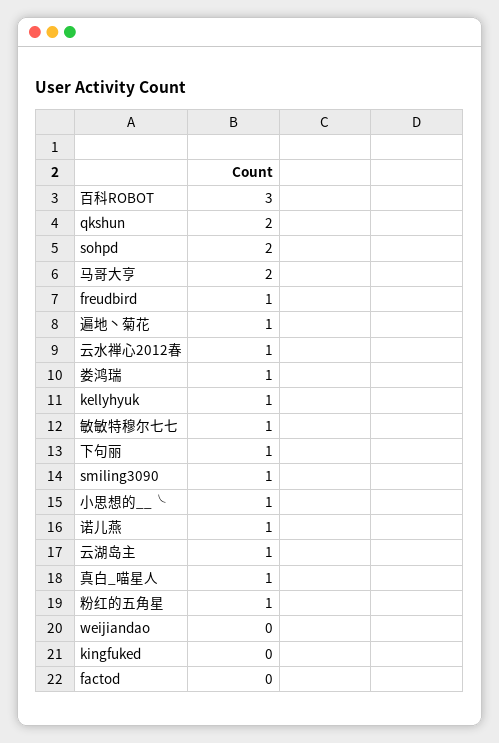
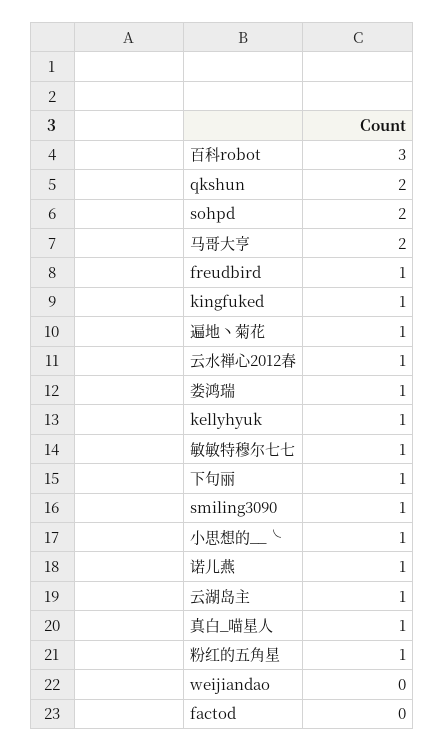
kingfuked: 0 -> 1

